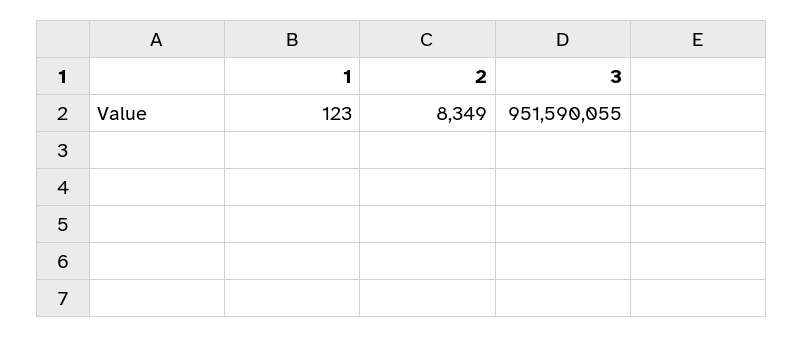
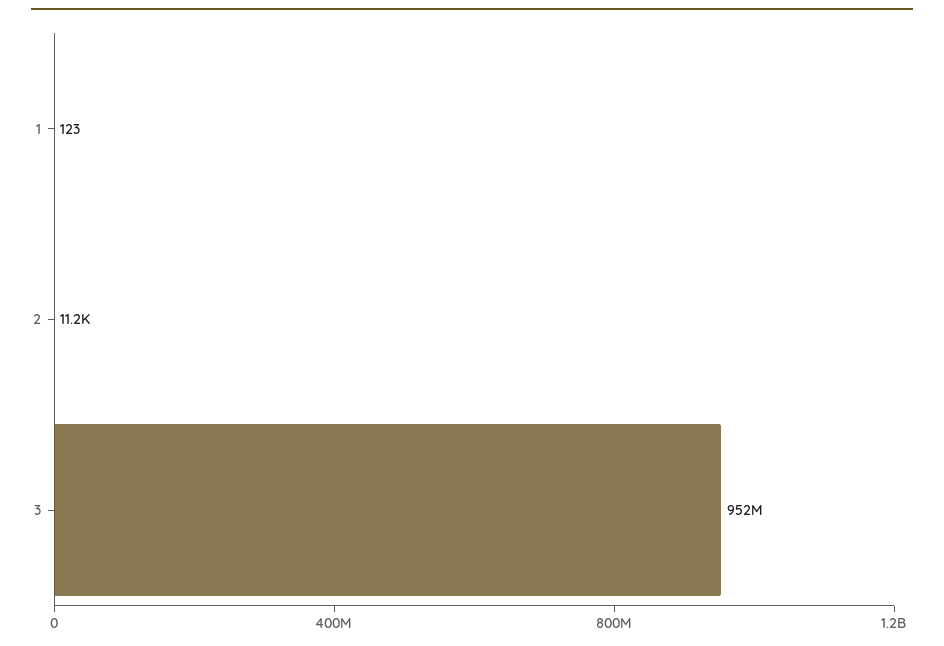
2: 8349 -> 11200

